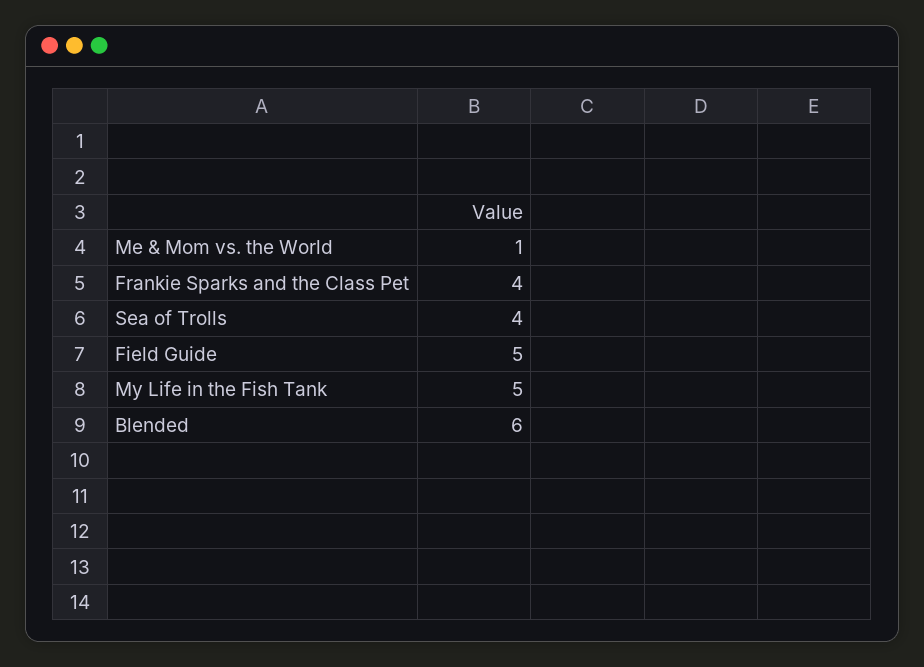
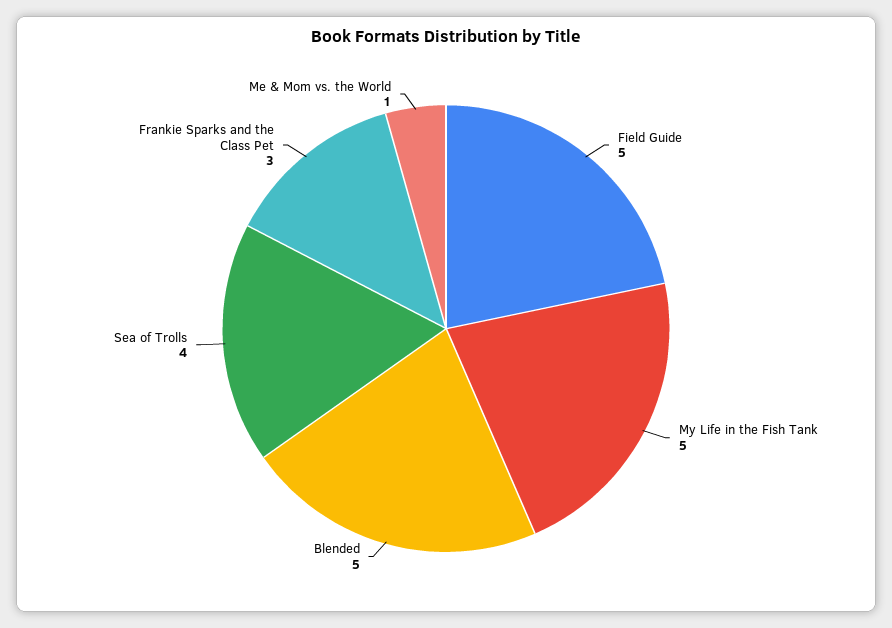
Frankie Sparks and the Class Pet: 4 -> 3
Blended: 6 -> 5

